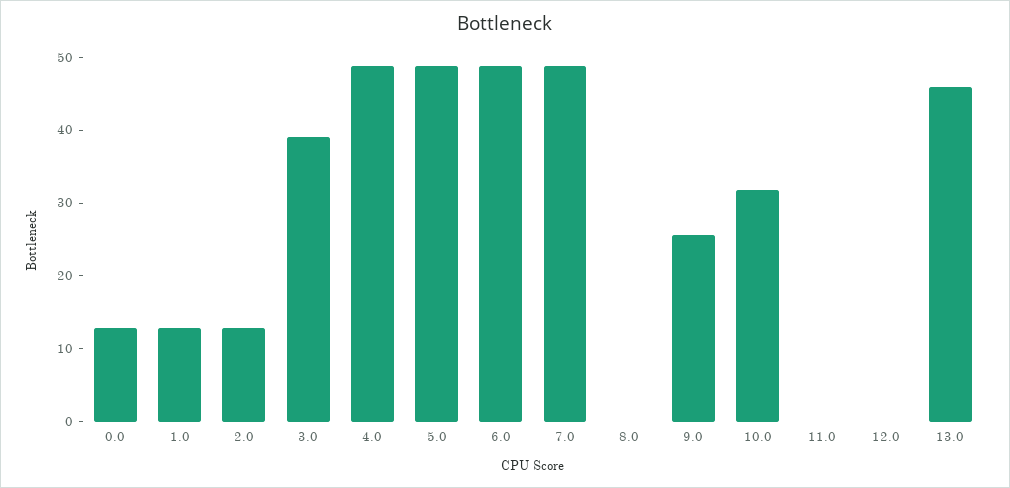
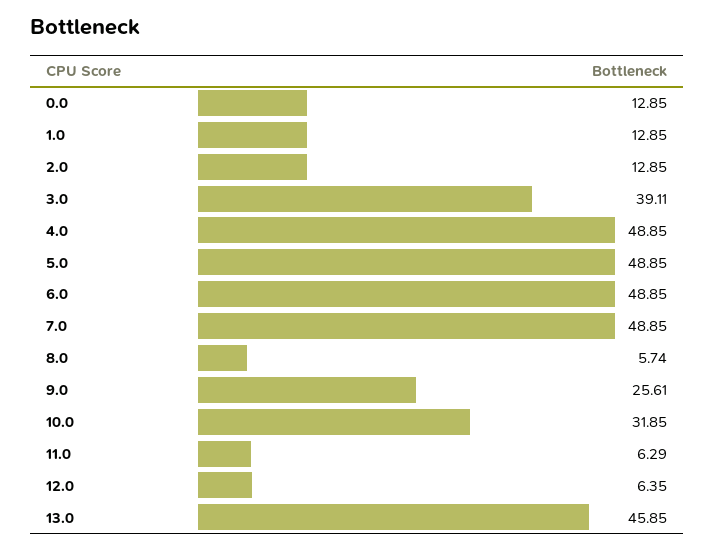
8.0: 0 -> 5.74
11.0: 0 -> 6.29
12.0: 0 -> 6.35

